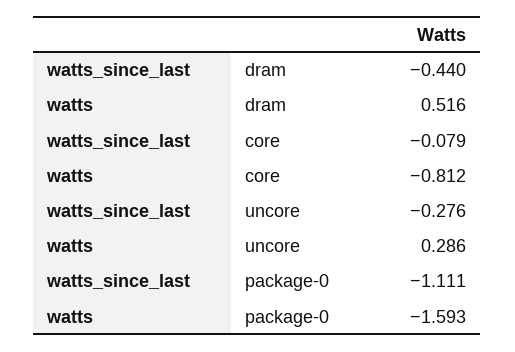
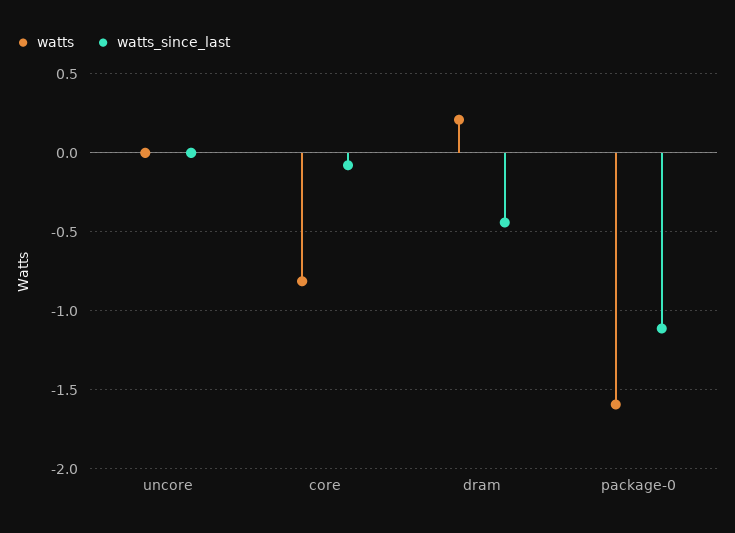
watts, dram: 0.516 -> 0.2
watts_since_last, uncore: -0.276 -> 0
watts, uncore: 0.286 -> 0

